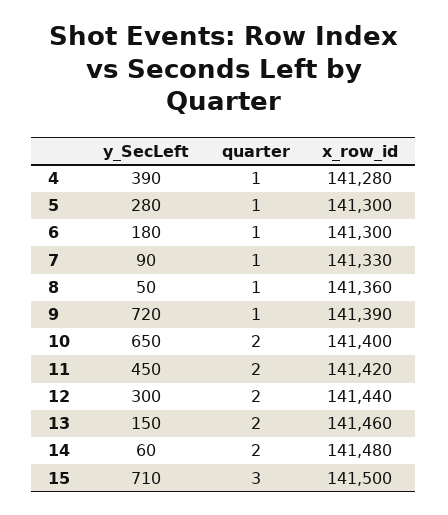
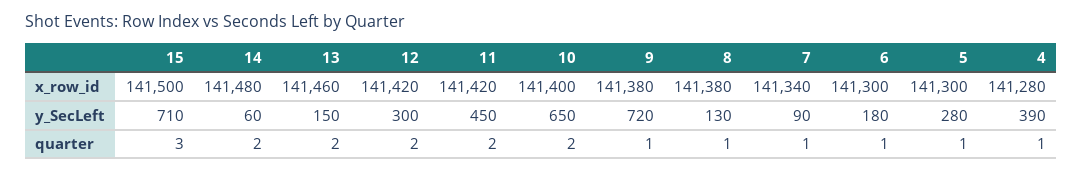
x_row_id, 7: 141330 -> 141340
y_SecLeft, 8: 50 -> 130
x_row_id, 8: 141360 -> 141380
x_row_id, 9: 141390 -> 141380
x_row_id, 12: 141440 -> 141420

